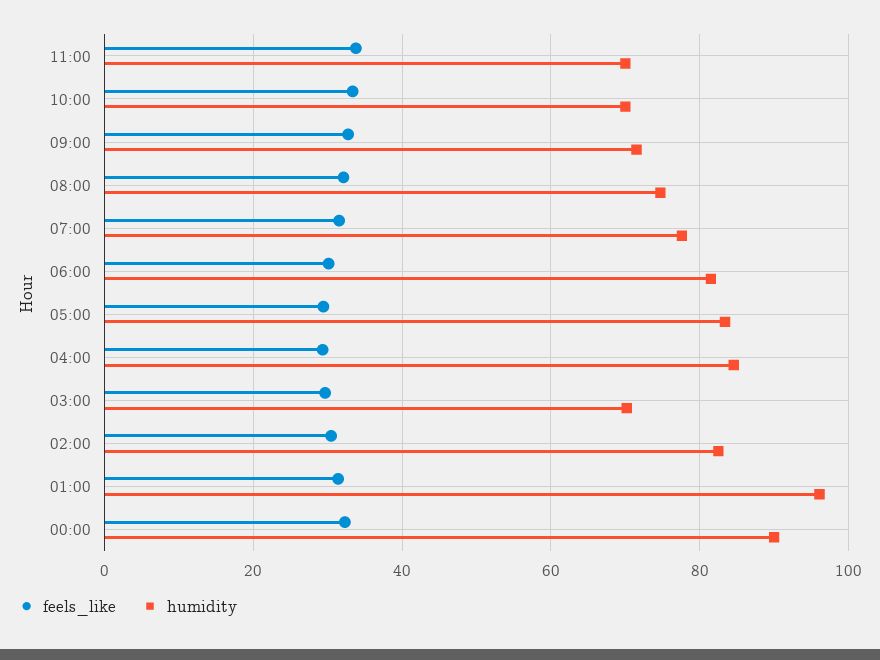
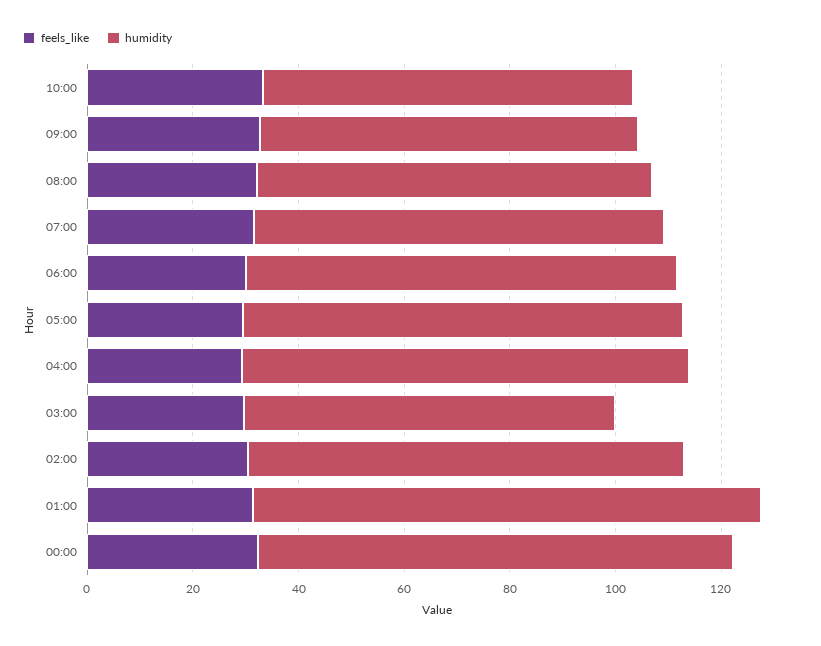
feels_like, 11:00: 34 -> none
humidity, 11:00: 70 -> none

